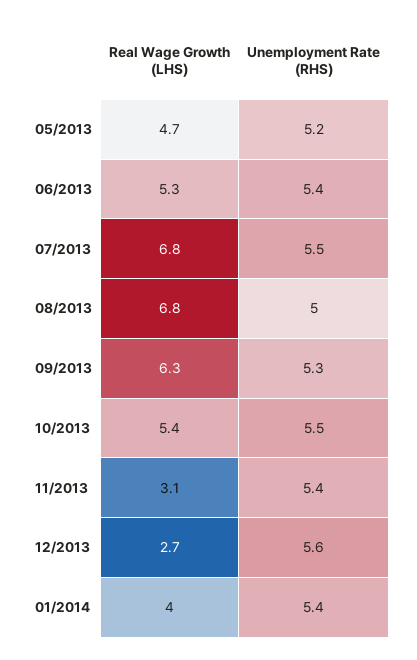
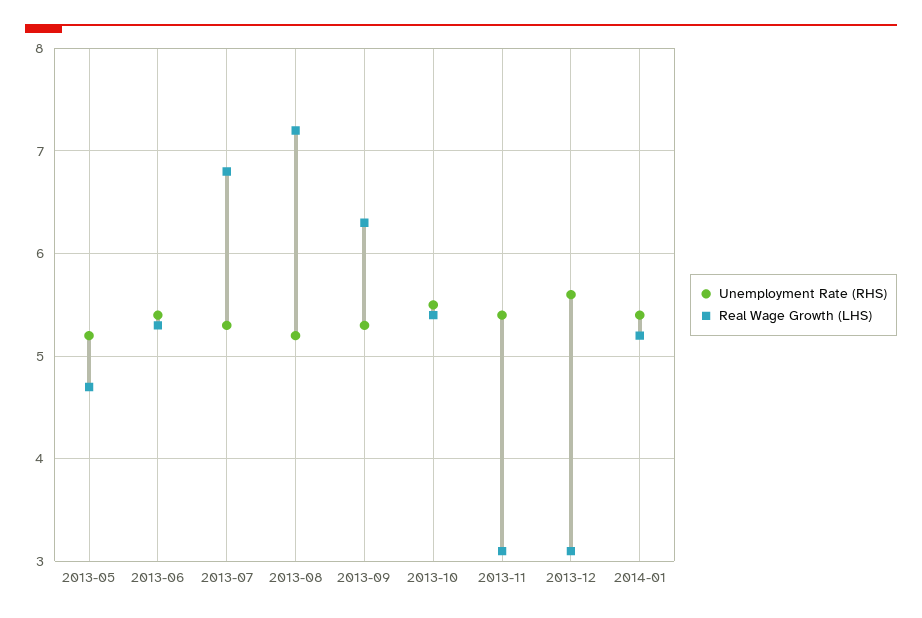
Unemployment Rate (RHS), 07/2013: 5.5 -> 5.3
Real Wage Growth (LHS), 08/2013: 6.8 -> 7.2
Unemployment Rate (RHS), 08/2013: 5 -> 5.2
Real Wage Growth (LHS), 12/2013: 2.7 -> 3.1
Real Wage Growth (LHS), 01/2014: 4 -> 5.2

